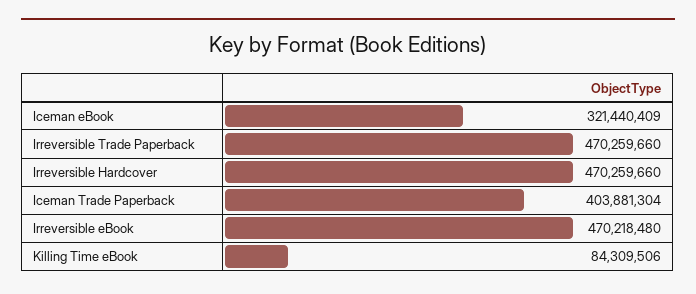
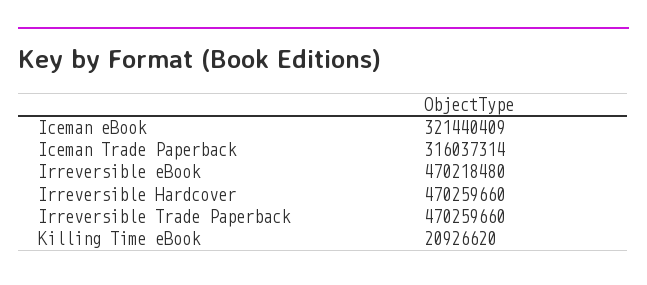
Iceman Trade Paperback: 403881304 -> 316037314
Killing Time eBook: 84309506 -> 20926620

